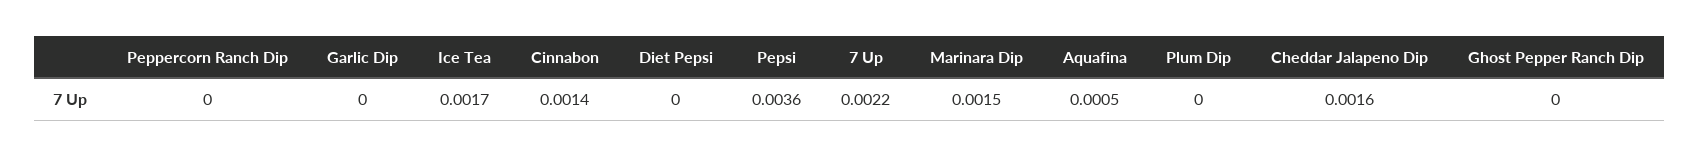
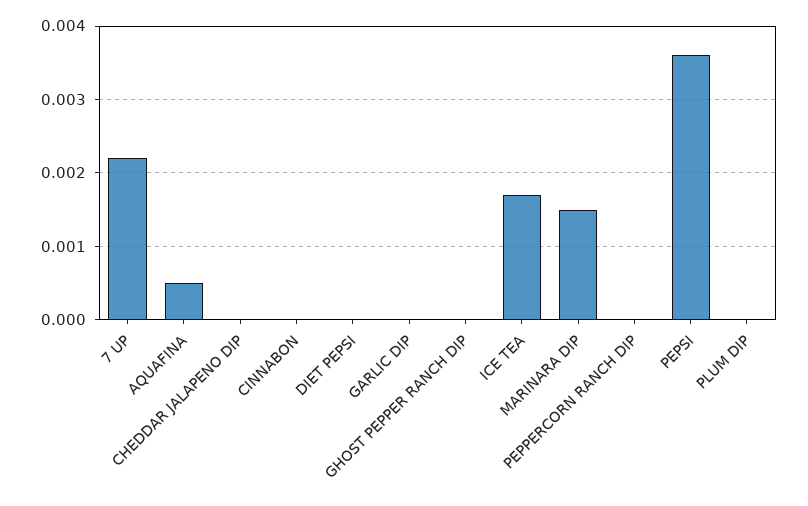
Cinnabon: 0.0014 -> 0
Cheddar Jalapeno Dip: 0.0016 -> 0

